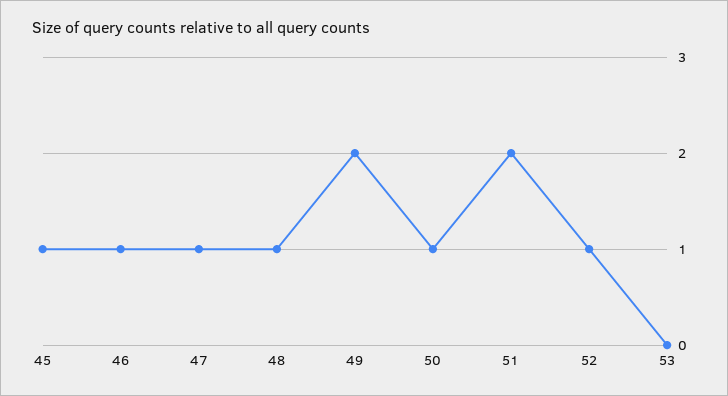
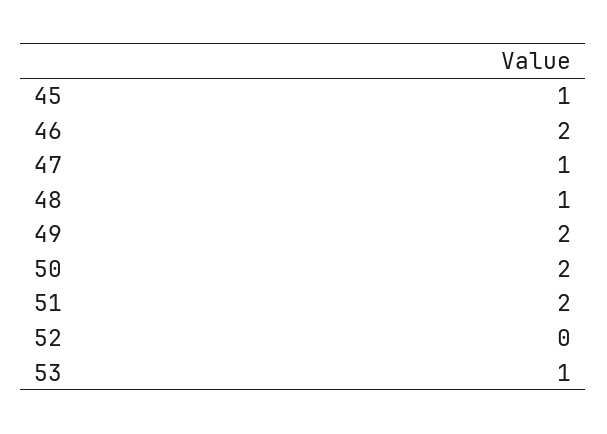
46: 1 -> 2
50: 1 -> 2
52: 1 -> 0
53: 0 -> 1

